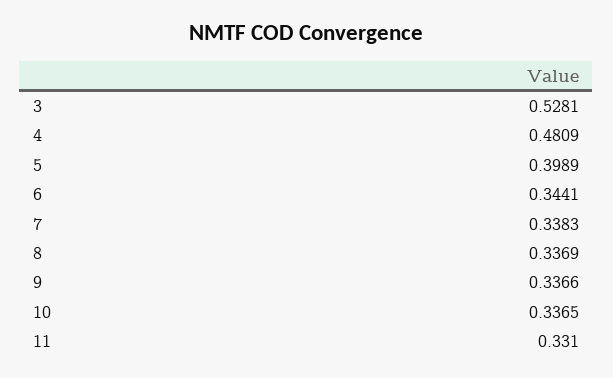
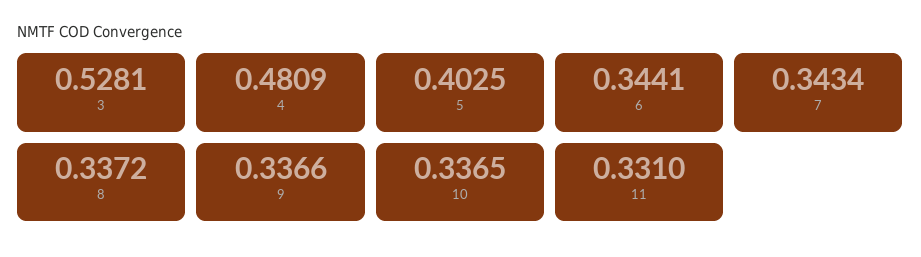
5: 0.3989 -> 0.4025
7: 0.3383 -> 0.3434
8: 0.3369 -> 0.3372

